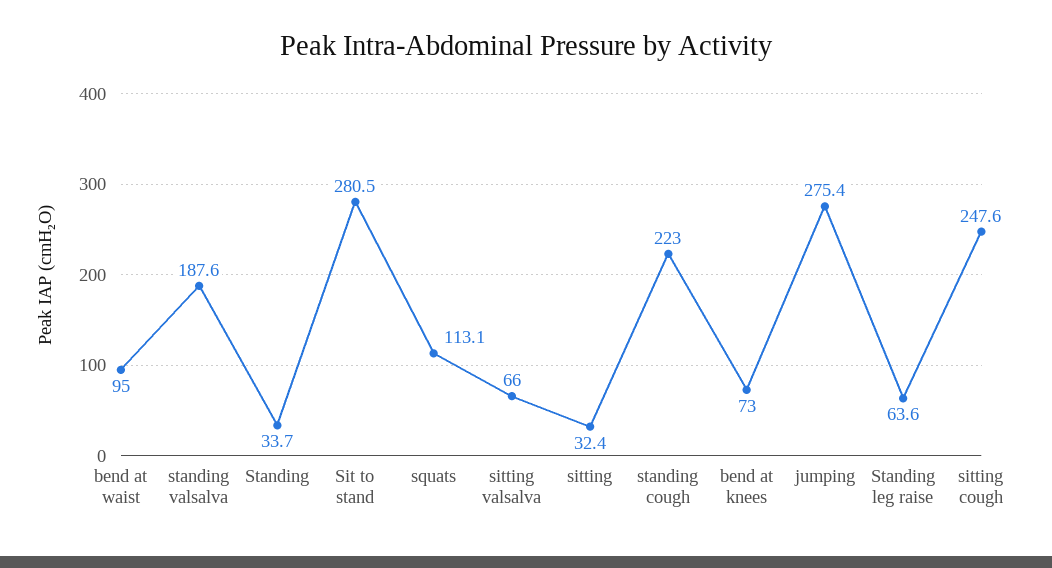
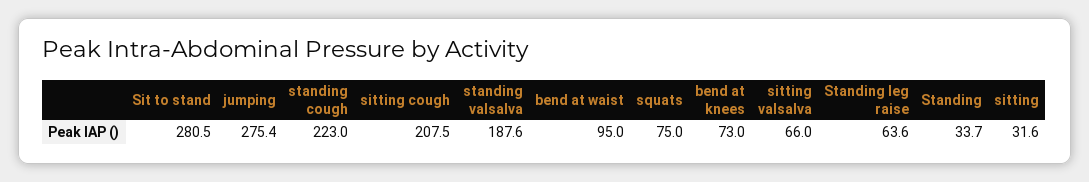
squats: 113.1 -> 75
sitting: 32.4 -> 31.6
sitting cough: 247.6 -> 207.5

